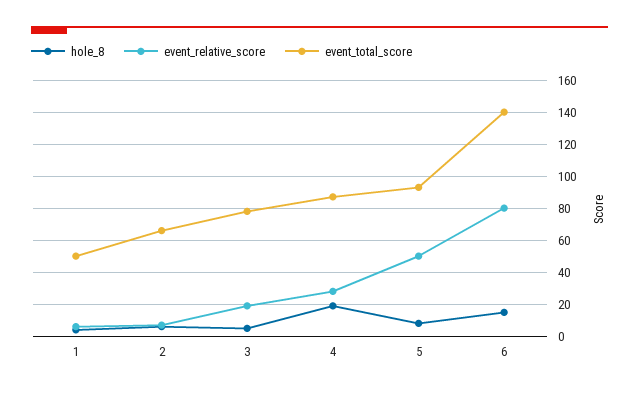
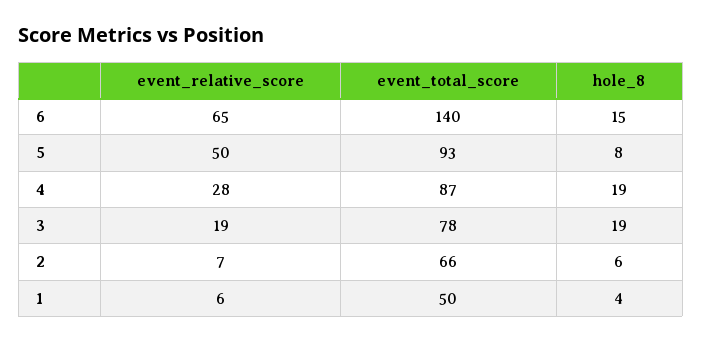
hole_8, 3: 5 -> 19
event_relative_score, 6: 80 -> 65

